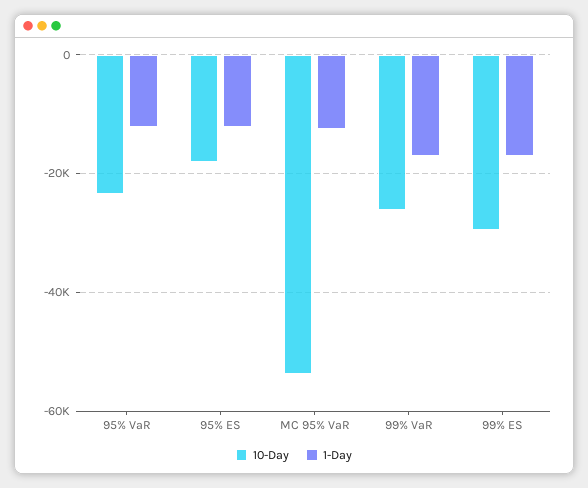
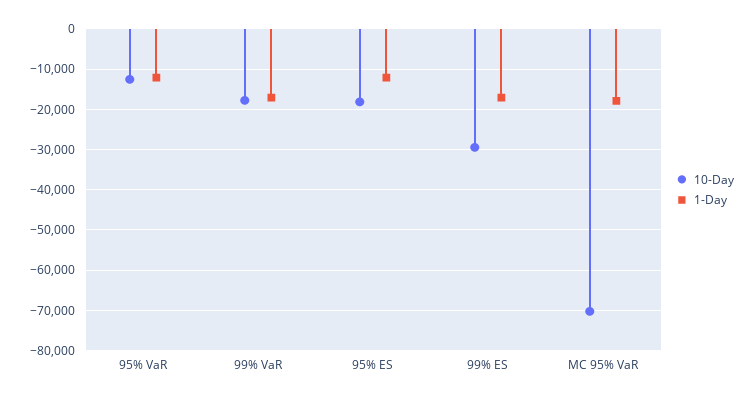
10-Day, 95% VaR: -24000 -> -12000
10-Day, MC 95% VaR: -54000 -> -70000
1-Day, MC 95% VaR: -12000 -> -18000
10-Day, 99% VaR: -26000 -> -18000

